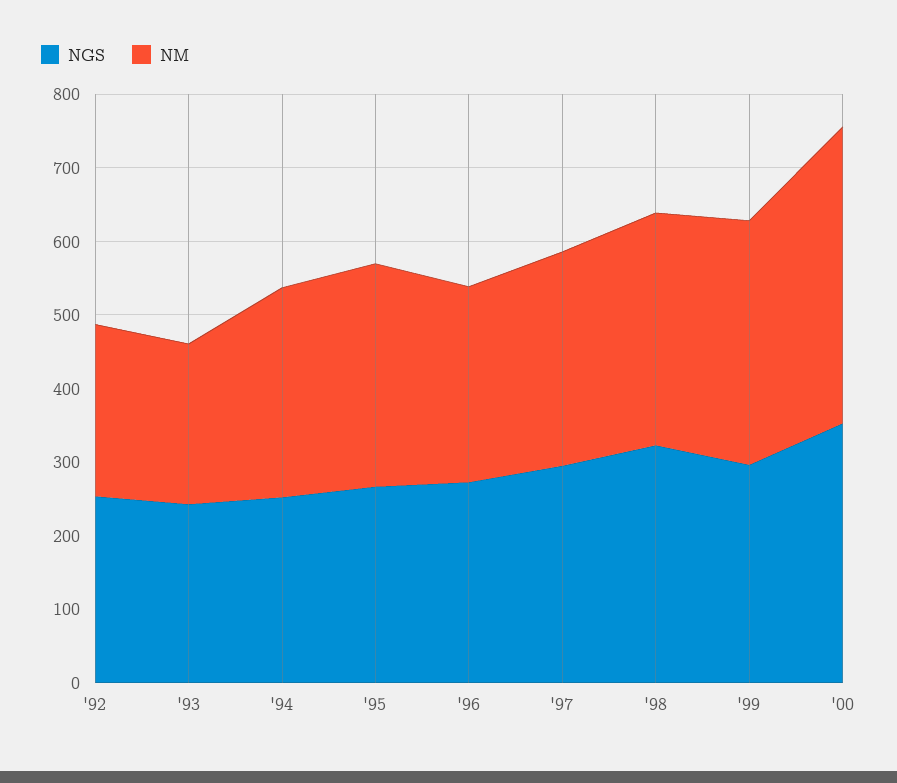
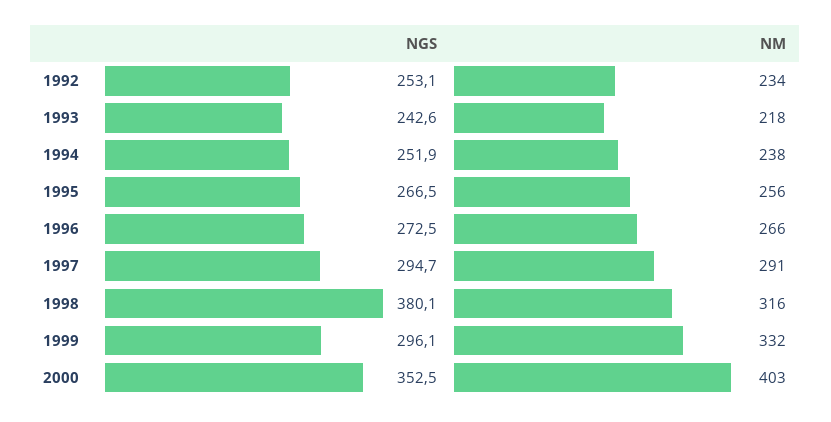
NM, '94: 280 -> 238
NM, '95: 300 -> 256
NGS, '98: 320 -> 380.1

